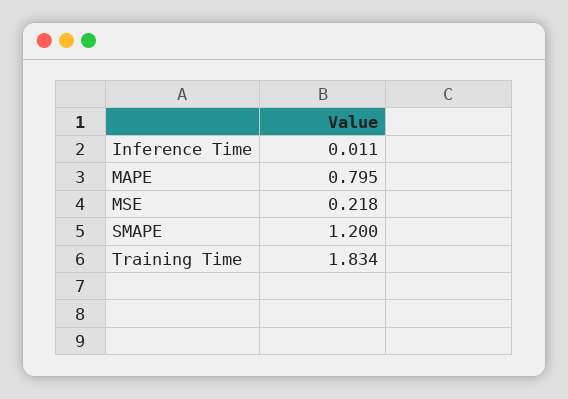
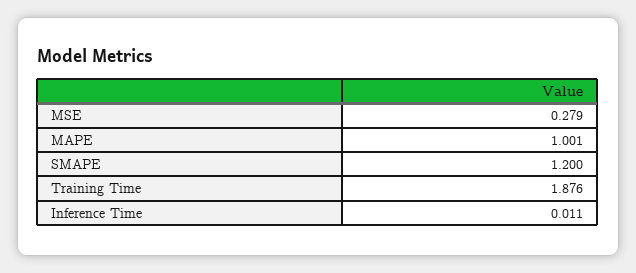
MAPE: 0.795 -> 1.001
MSE: 0.218 -> 0.279
Training Time: 1.834 -> 1.876

